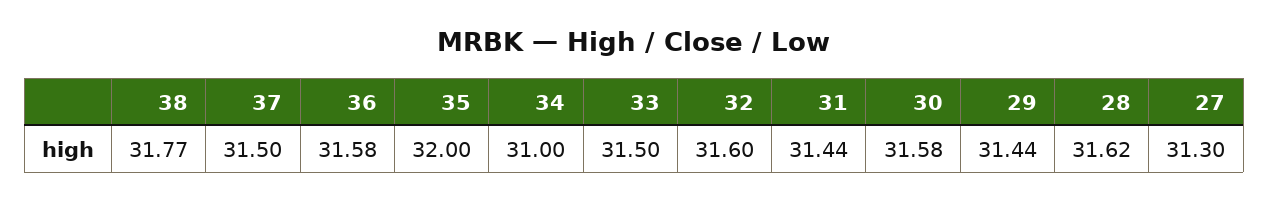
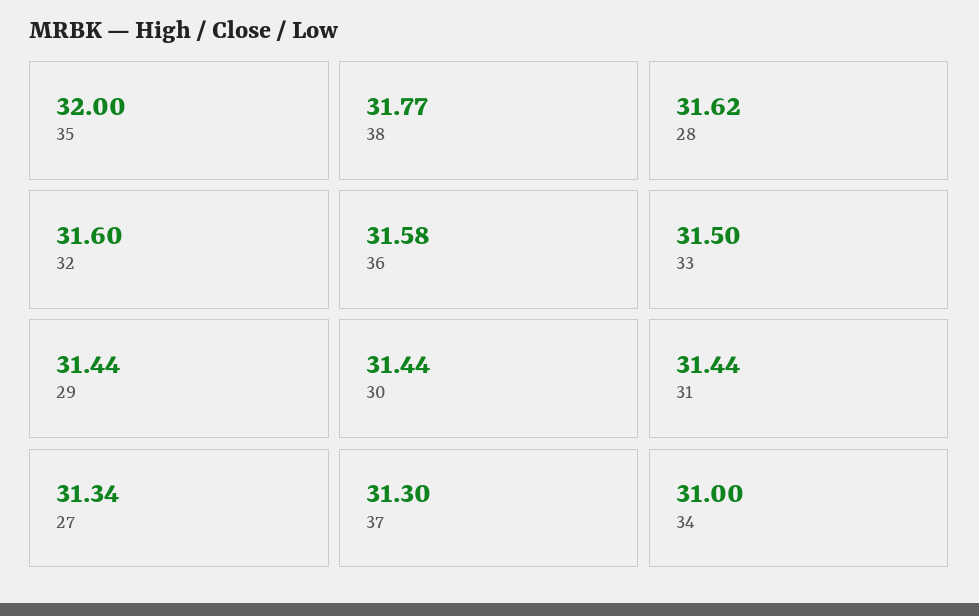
37: 31.5 -> 31.3
30: 31.58 -> 31.44
27: 31.3 -> 31.34

